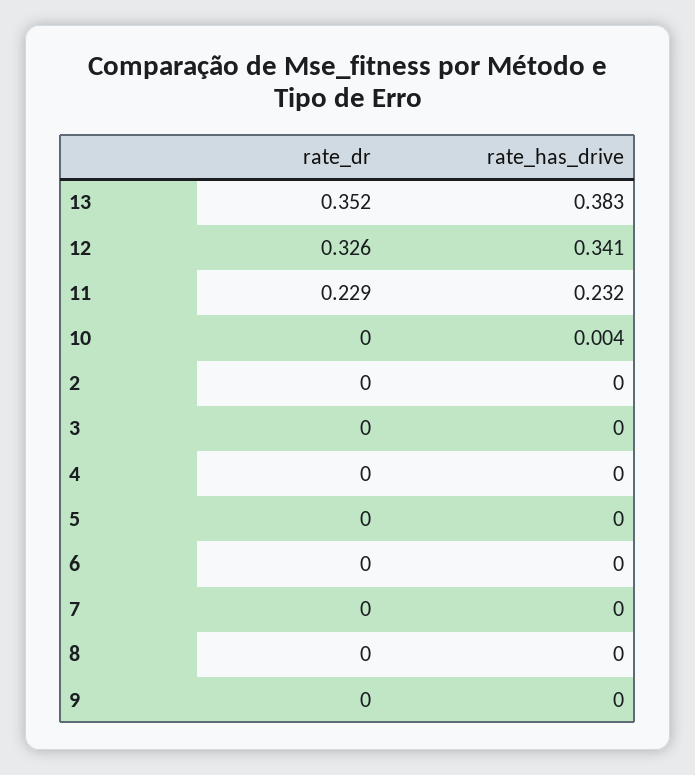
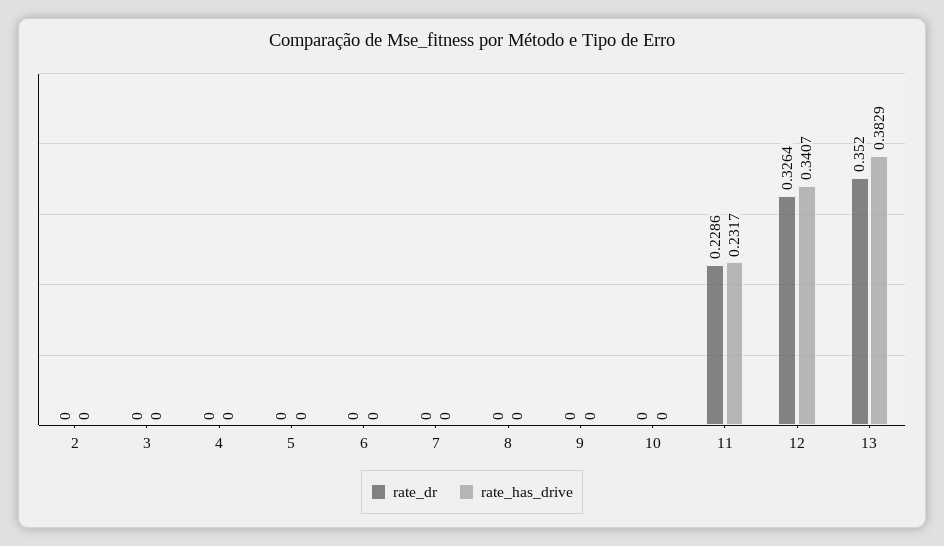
rate_has_drive, 10: 0.004 -> 0

